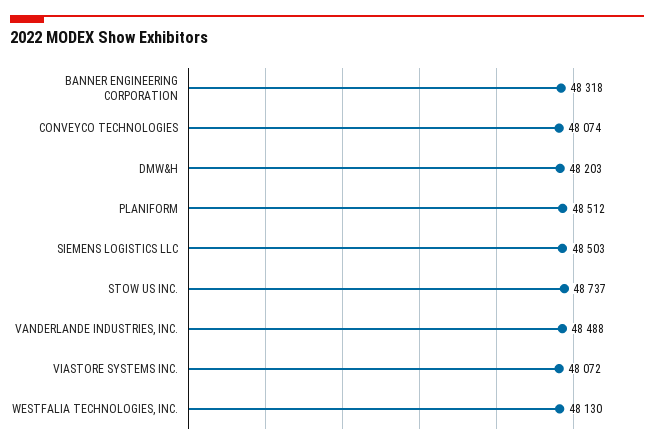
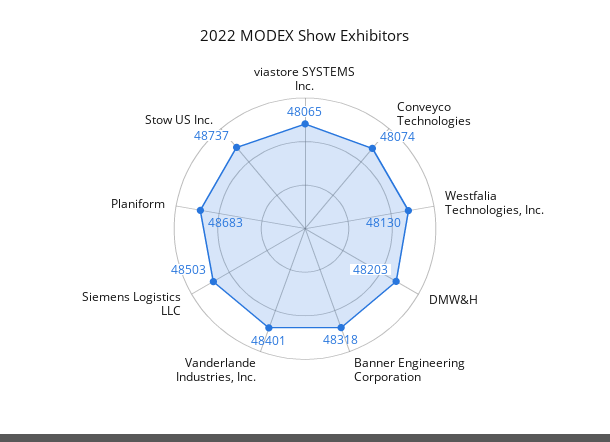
PLANIFORM: 48512 -> 48683
VANDERLANDE INDUSTRIES, INC.: 48488 -> 48401
VIASTORE SYSTEMS INC.: 48072 -> 48065

